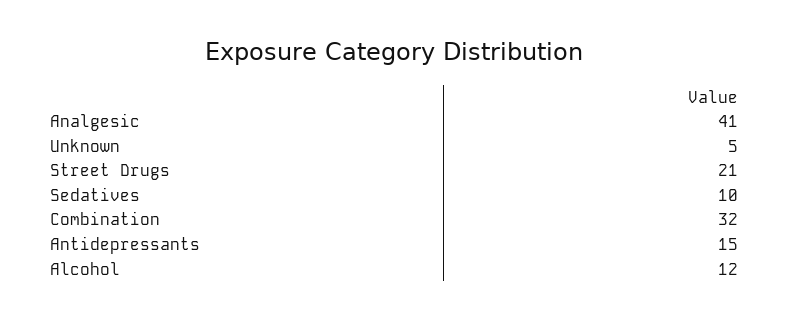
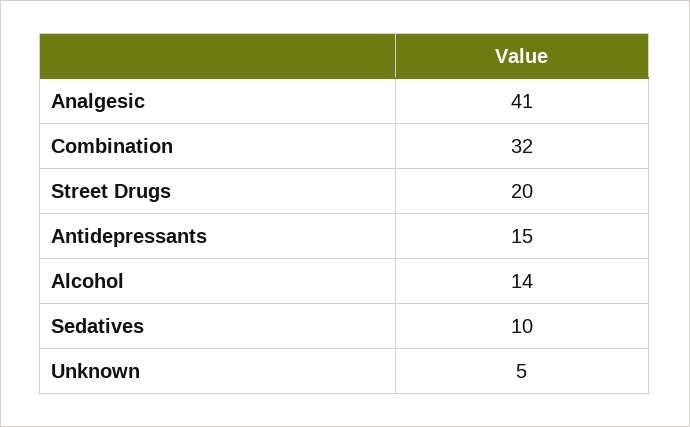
Street Drugs: 21 -> 20
Alcohol: 12 -> 14

